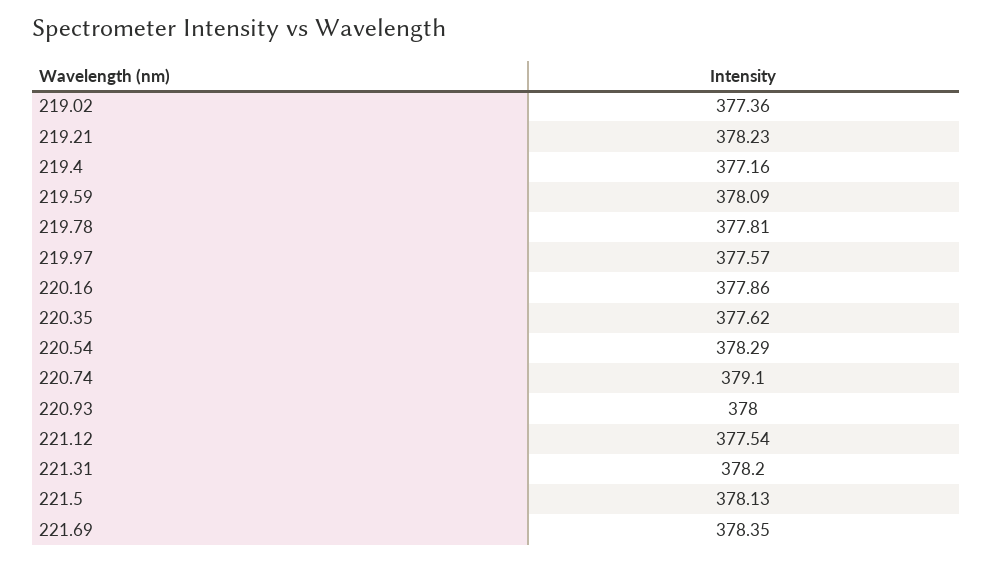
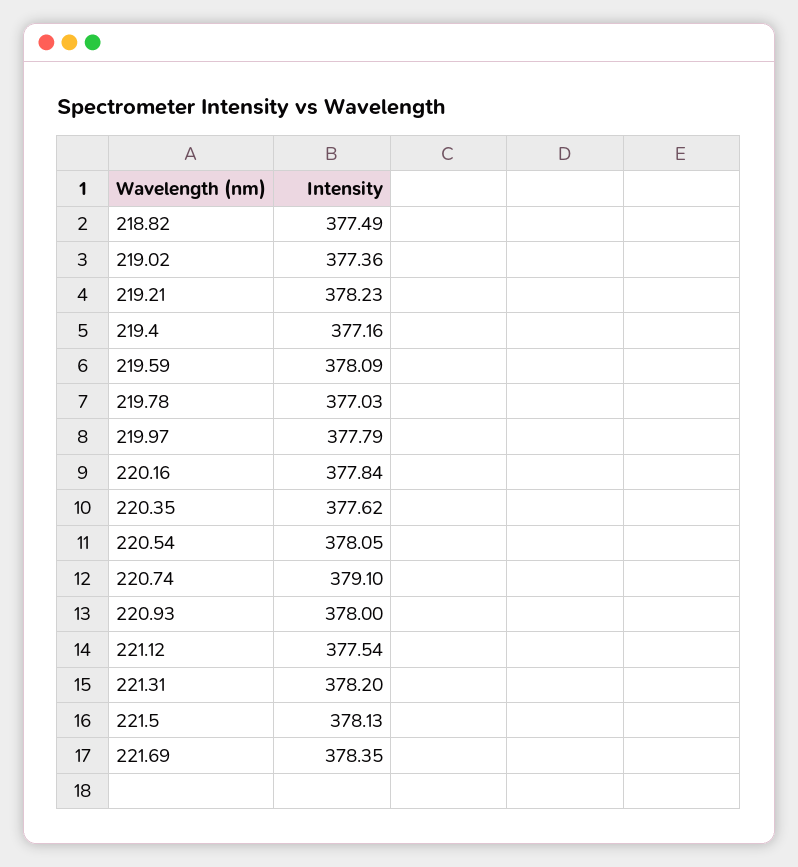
219.78: 377.81 -> 377.03
219.97: 377.57 -> 377.79
220.16: 377.86 -> 377.84
220.54: 378.29 -> 378.05
218.82: none -> 377.49

